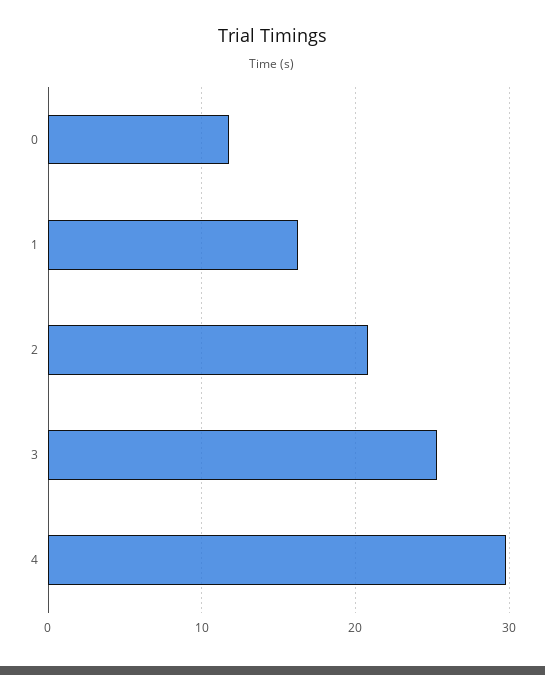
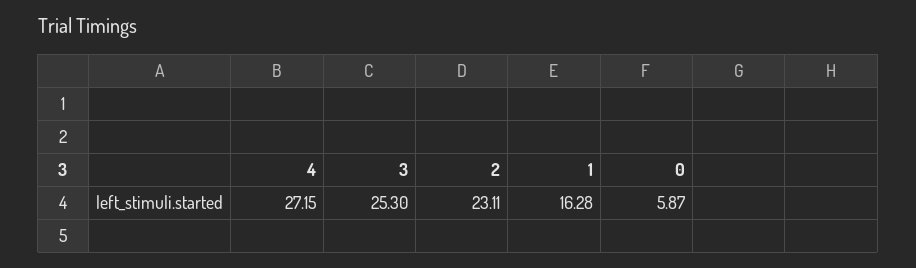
0: 12 -> 5.87
2: 21 -> 23.11
4: 30 -> 27.15

